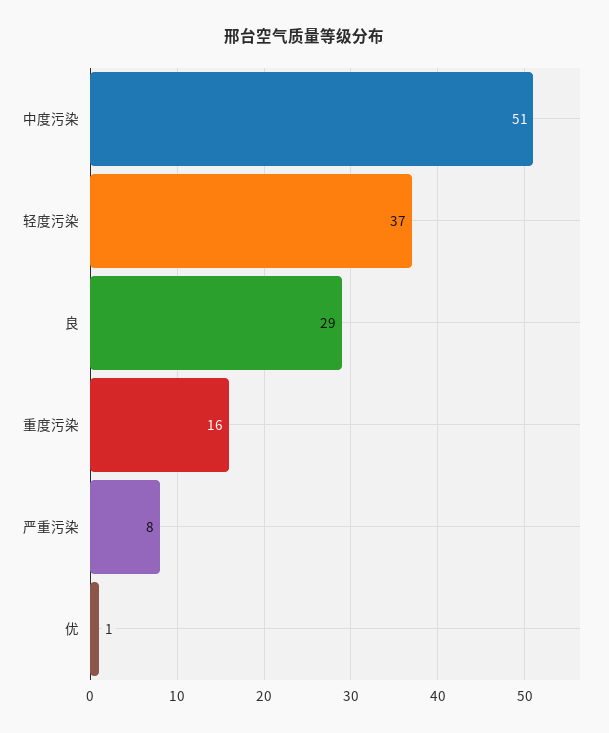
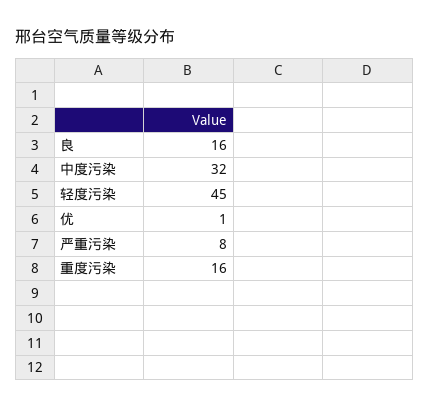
中度污染: 51 -> 32
轻度污染: 37 -> 45
良: 29 -> 16

